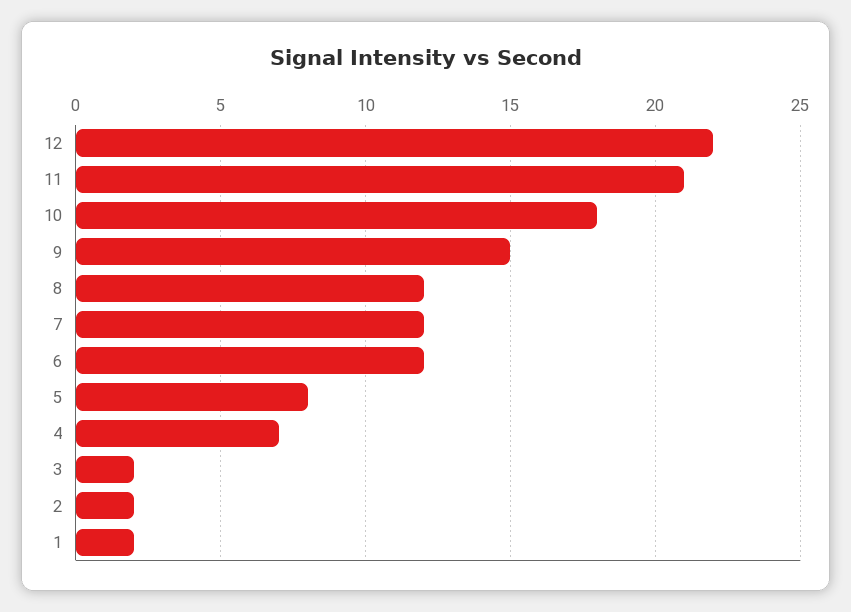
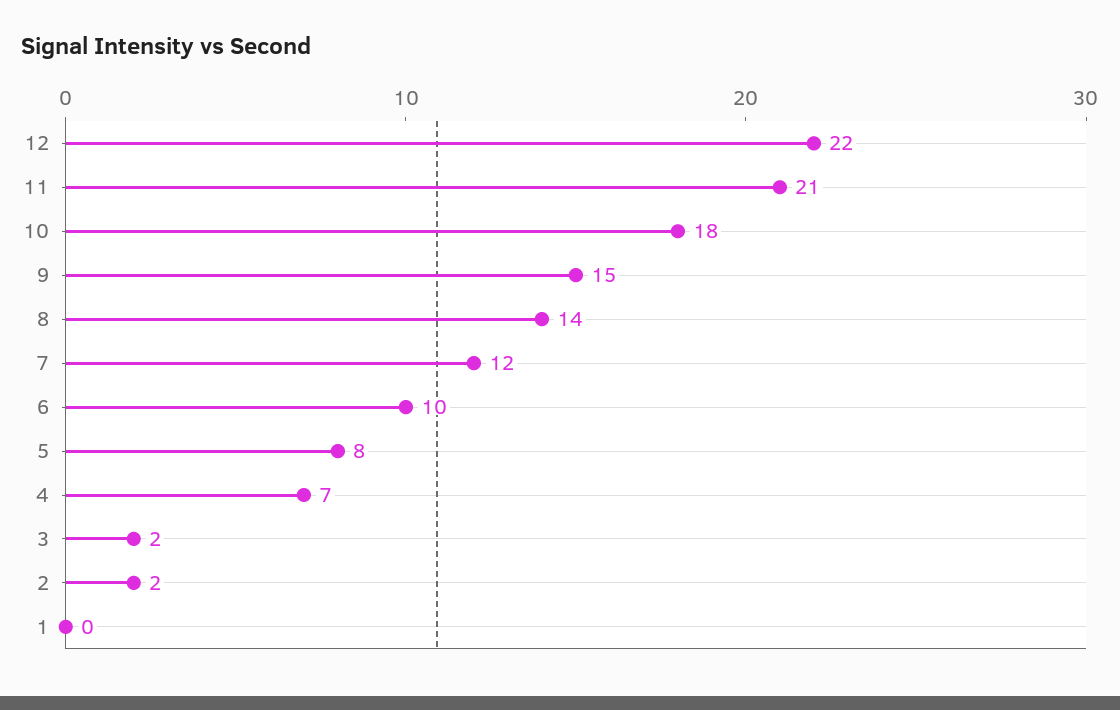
8: 12 -> 14
6: 12 -> 10
1: 2 -> 0

